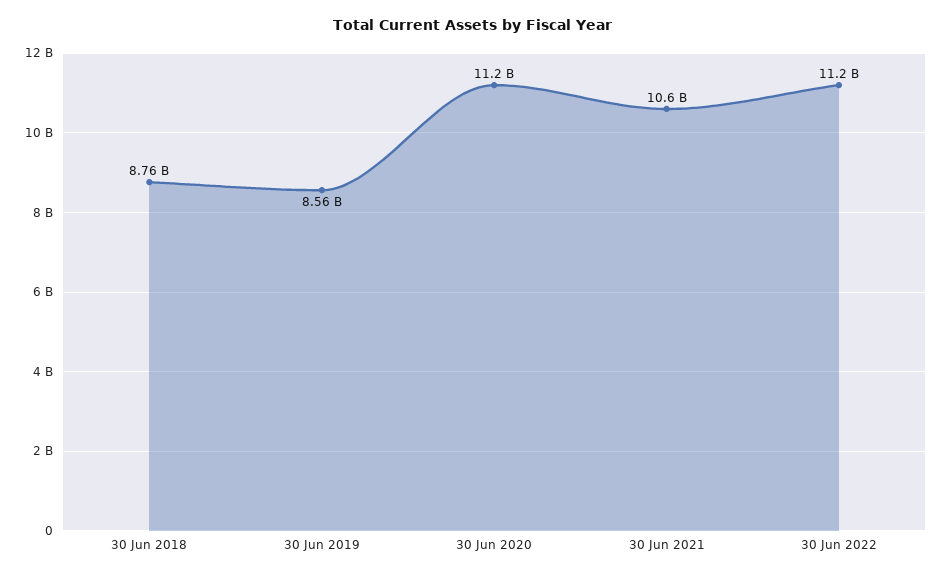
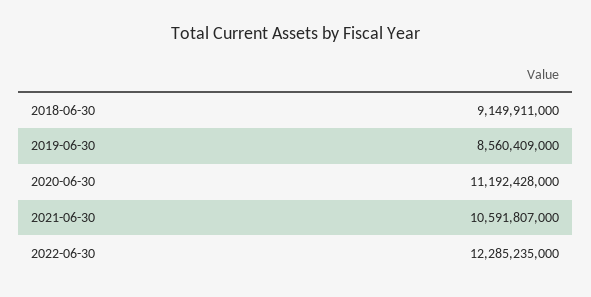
30 Jun 2018: 8760000000 -> 9149911000
30 Jun 2022: 11200000000 -> 12285235000

